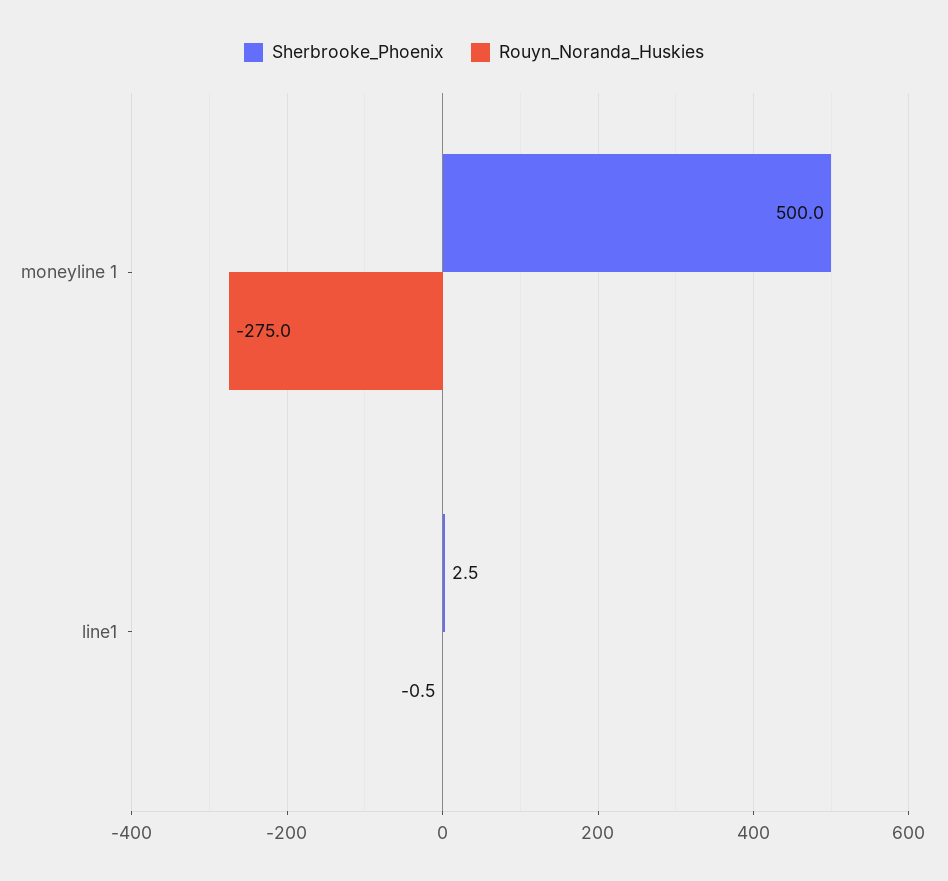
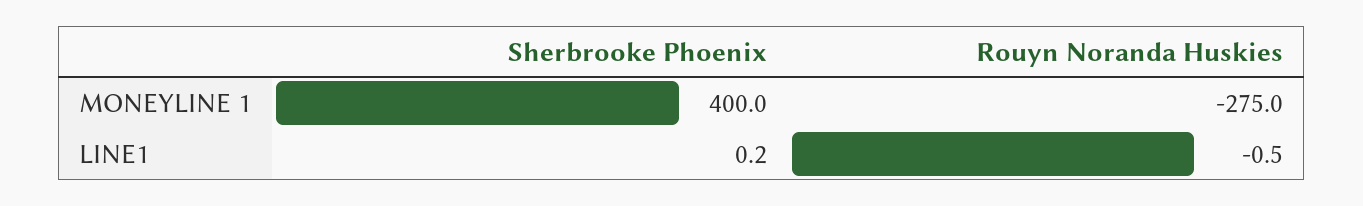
Sherbrooke_Phoenix, moneyline 1: 500 -> 400
Sherbrooke_Phoenix, line1: 2.5 -> 0.2

